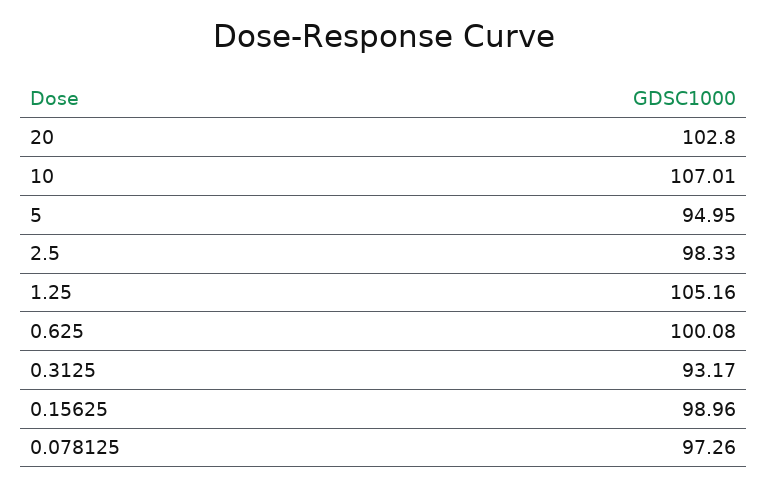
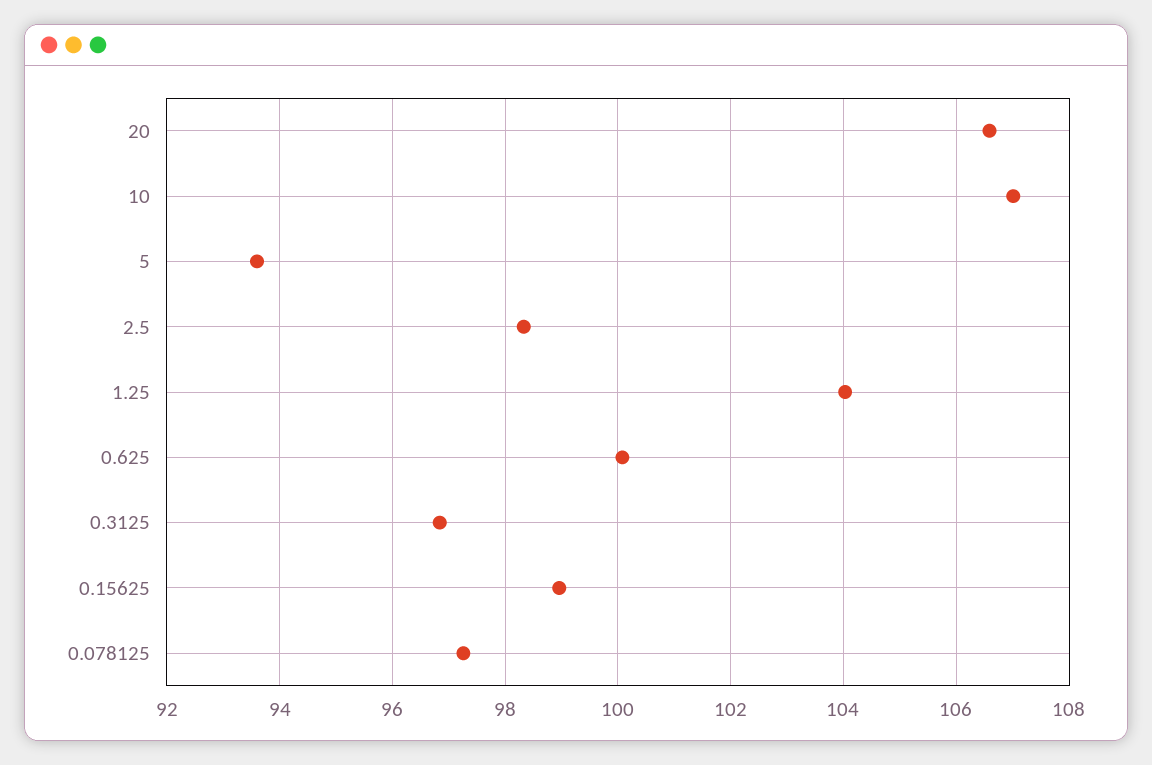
20: 102.8 -> 106.6
5: 94.95 -> 93.6
1.25: 105.16 -> 104
0.3125: 93.17 -> 96.8

